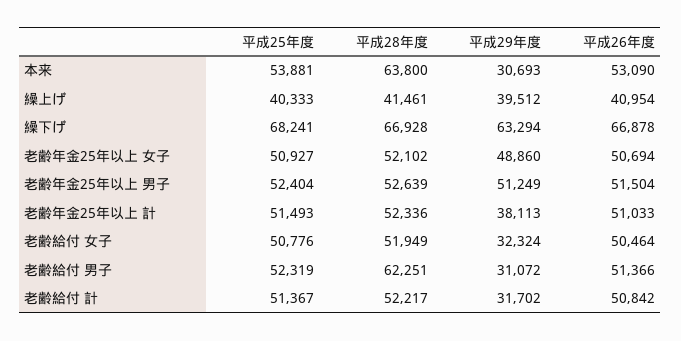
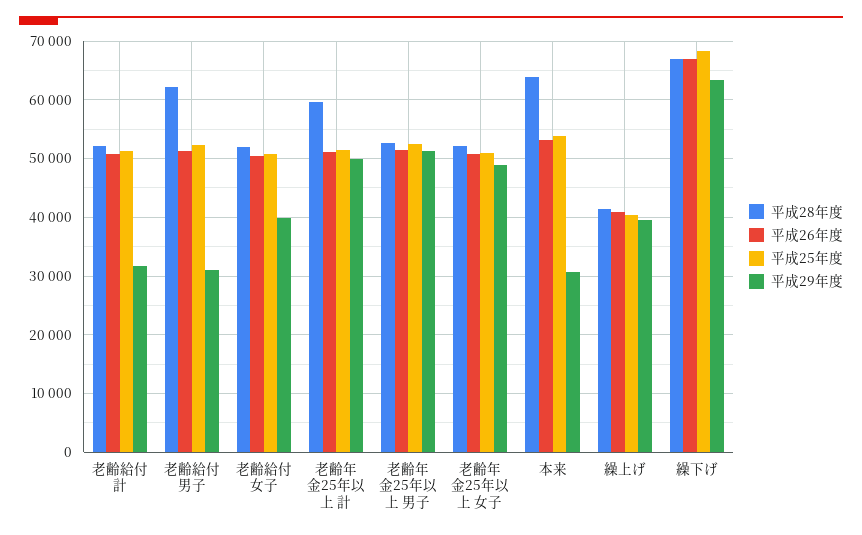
平成28年度, 老齢年金25年以上 計: 52336 -> 60000
平成29年度, 老齢年金25年以上 計: 38113 -> 50000
平成29年度, 老齢給付 女子: 32324 -> 40000

